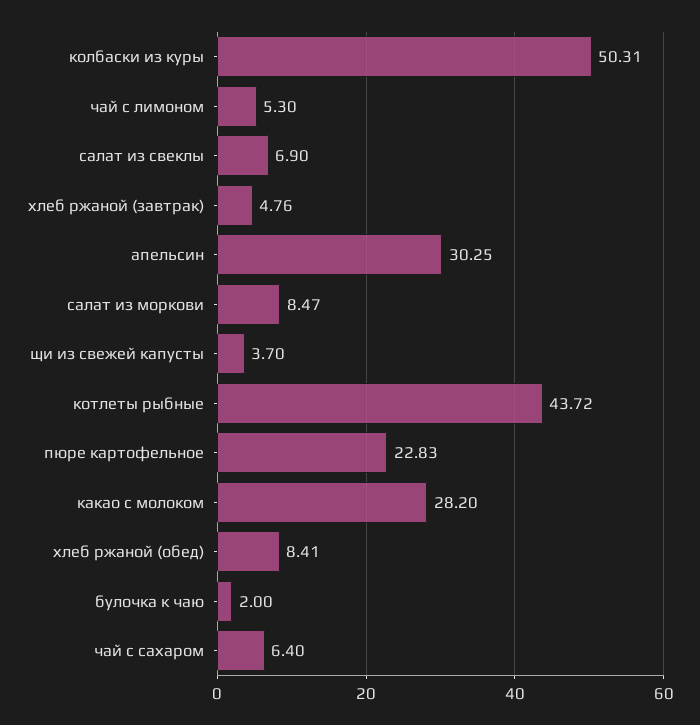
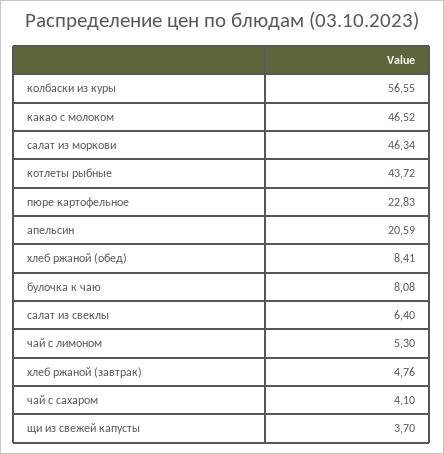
колбаски из куры: 50.31 -> 56.55
салат из свеклы: 6.9 -> 6.4
апельсин: 30.25 -> 20.59
салат из моркови: 8.47 -> 46.34
какао с молоком: 28.2 -> 46.52
булочка к чаю: 2 -> 8.08
чай с сахаром: 6.4 -> 4.1

